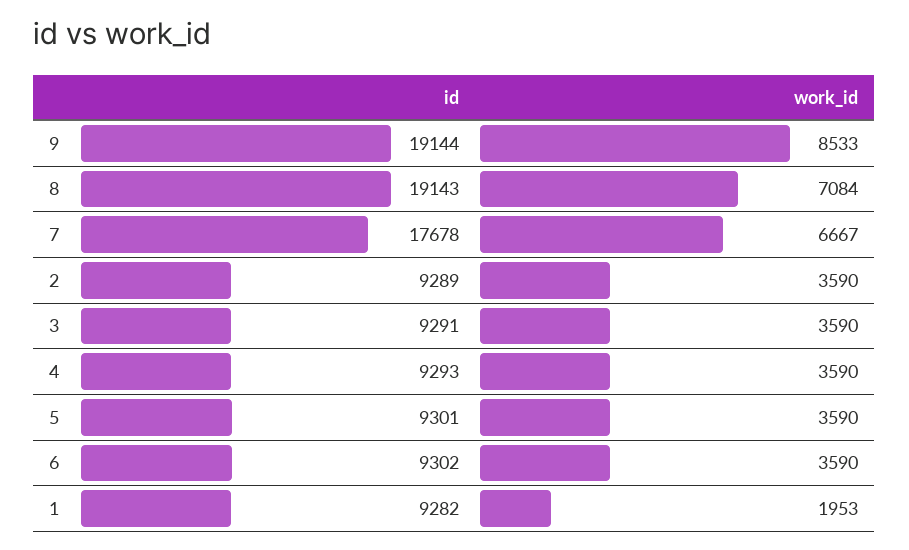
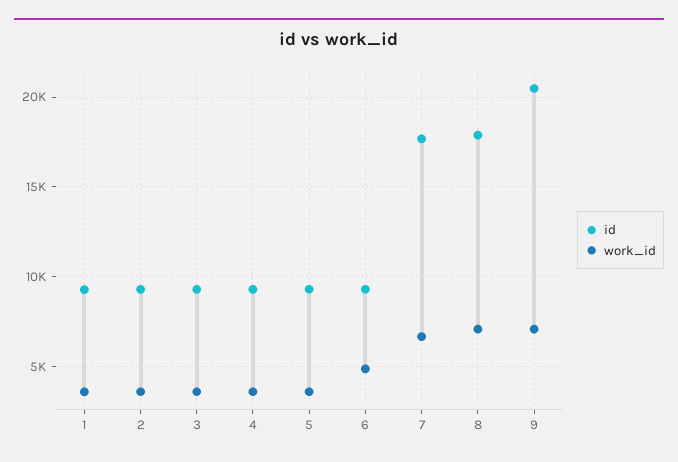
id, 9: 19144 -> 20500
work_id, 9: 8533 -> 7000
id, 8: 19143 -> 18000
work_id, 6: 3590 -> 5000
work_id, 1: 1953 -> 3500

